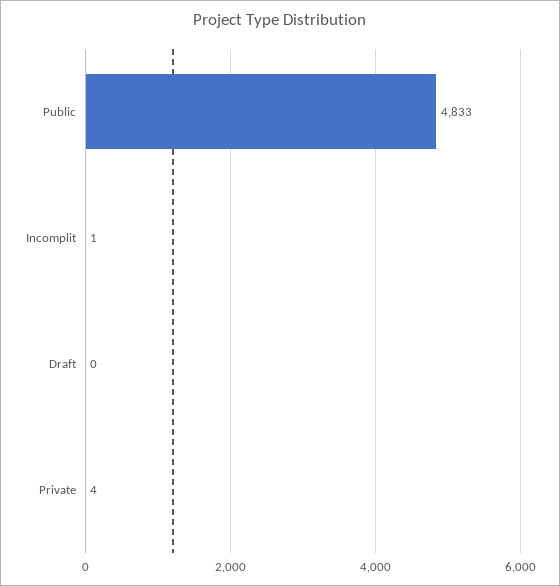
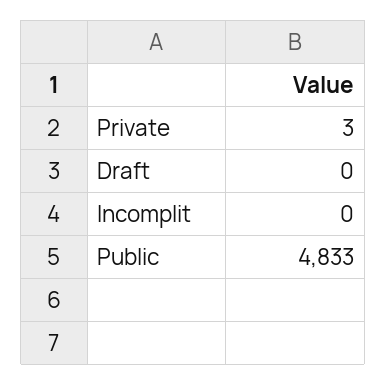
Incomplit: 1 -> 0
Private: 4 -> 3

